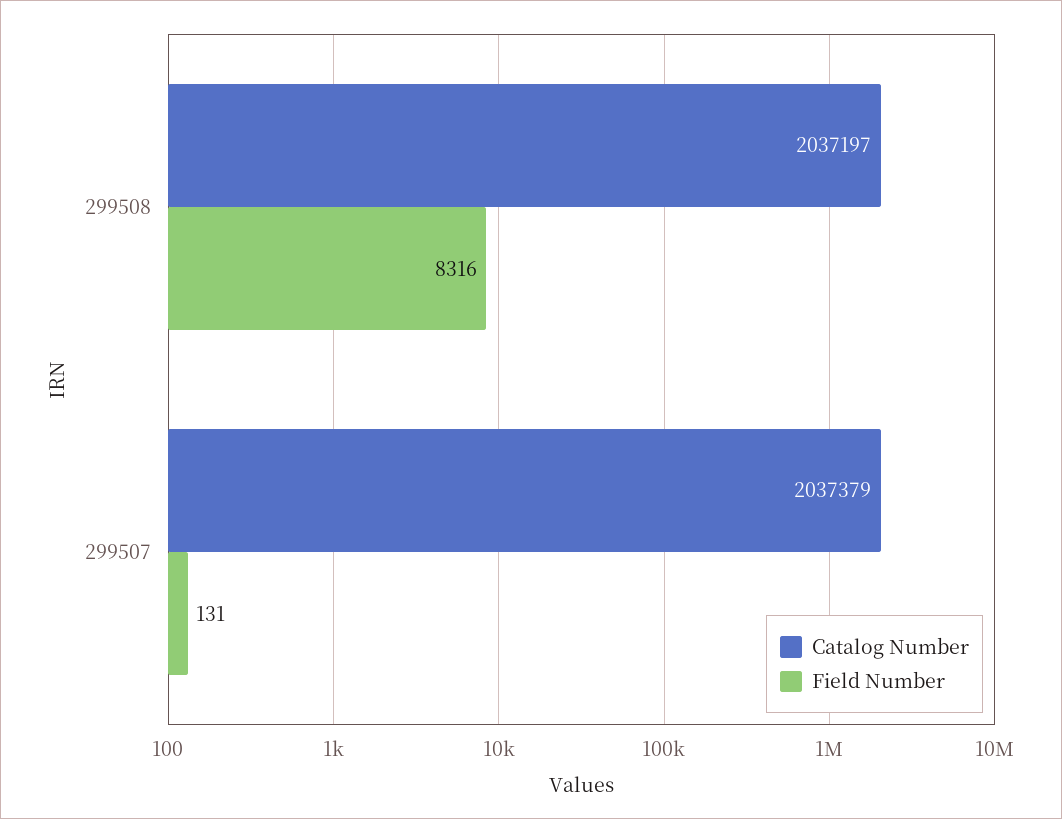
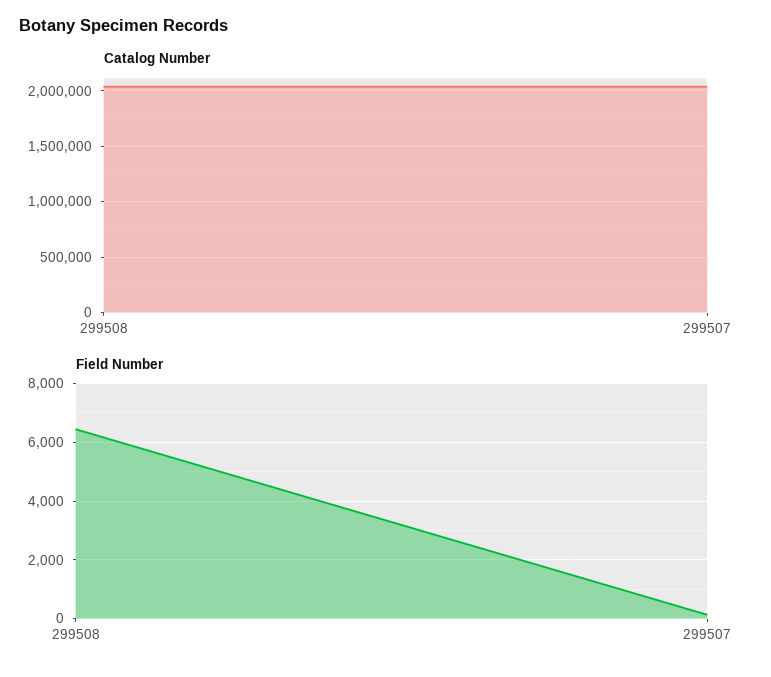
Field Number, 299508: 8316 -> 6500

